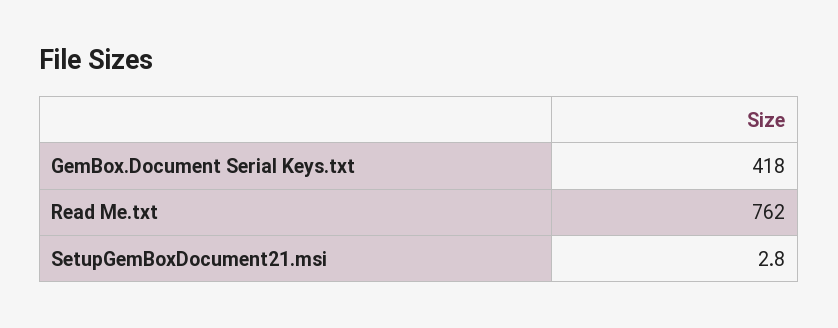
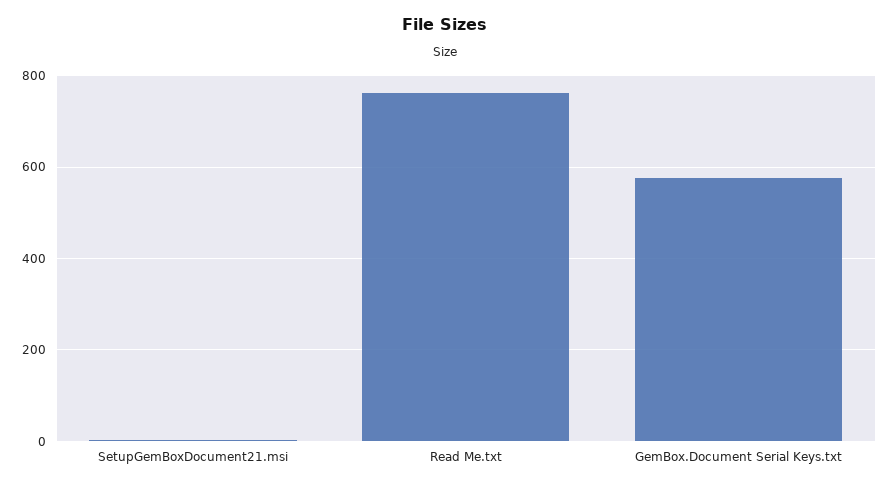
GemBox.Document Serial Keys.txt: 418 -> 580

